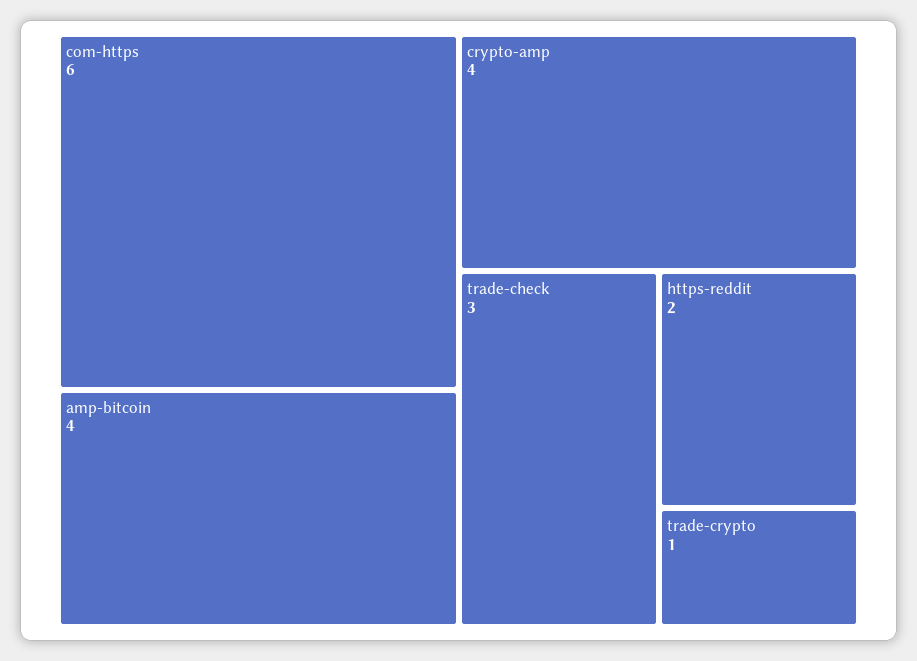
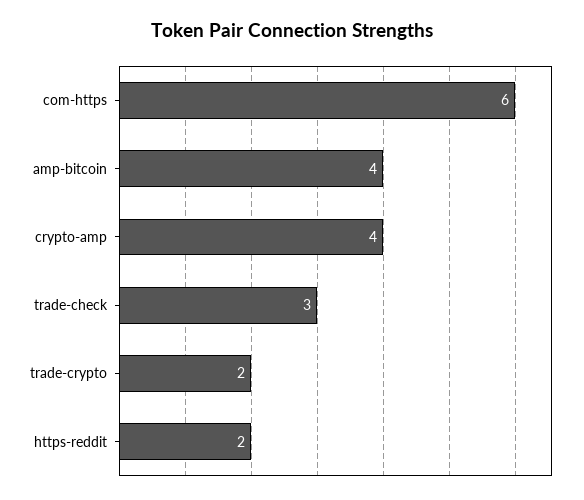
trade-crypto: 1 -> 2

